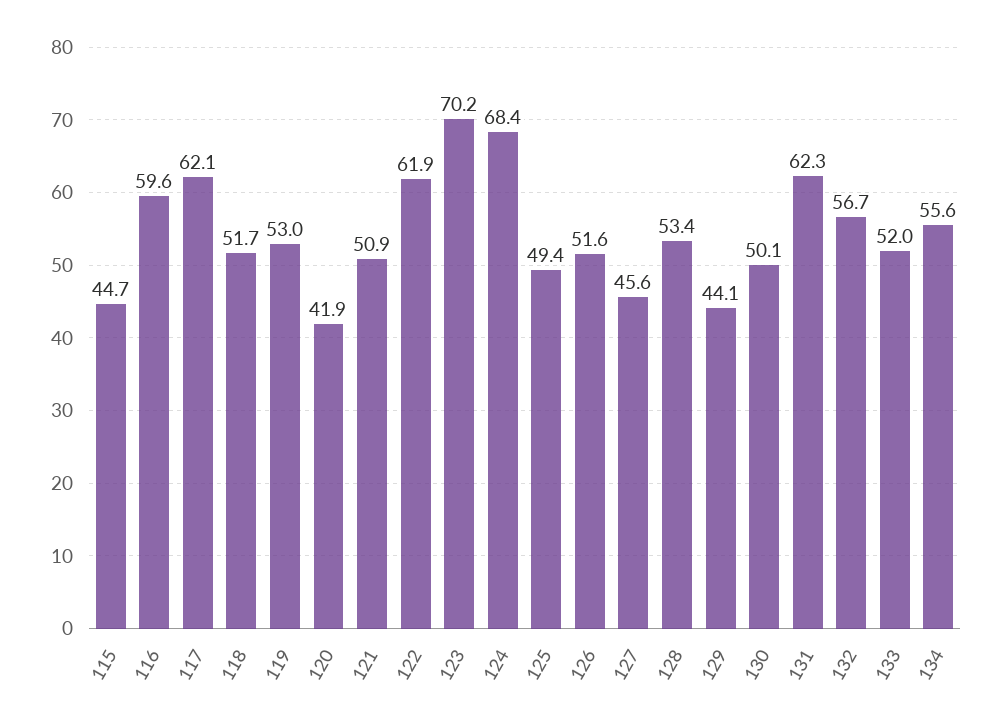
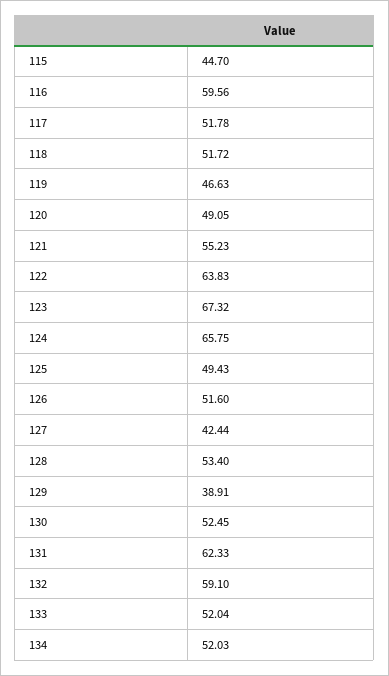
117: 62.1 -> 51.78
119: 53 -> 46.63
120: 41.9 -> 49.05
121: 50.9 -> 55.23
122: 61.9 -> 63.83
123: 70.2 -> 67.32
124: 68.4 -> 65.75
127: 45.6 -> 42.44
129: 44.1 -> 38.91
130: 50.1 -> 52.45
132: 56.7 -> 59.1
134: 55.6 -> 52.03

